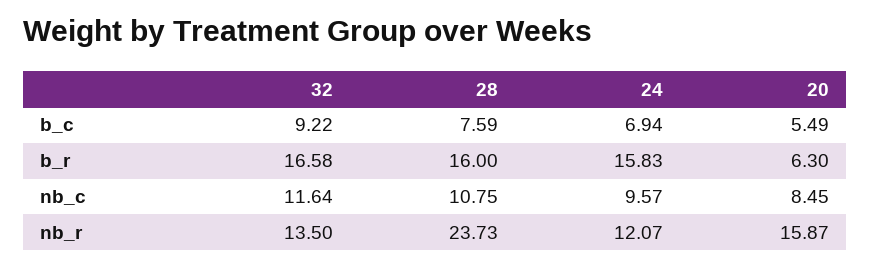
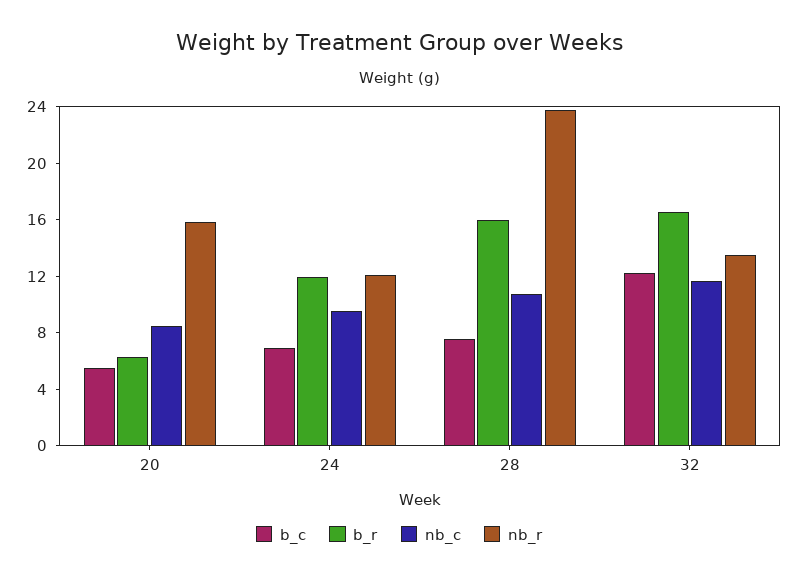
b_c, 32: 9.22 -> 12
b_r, 24: 15.83 -> 12

